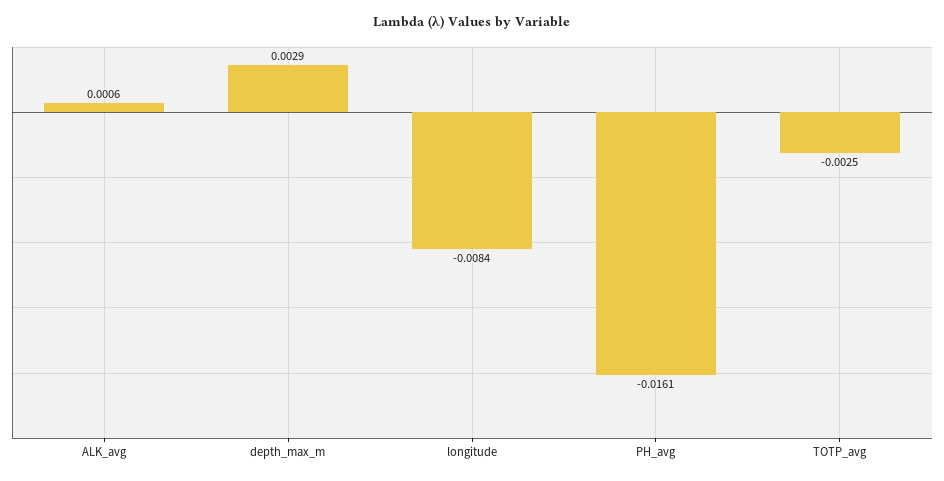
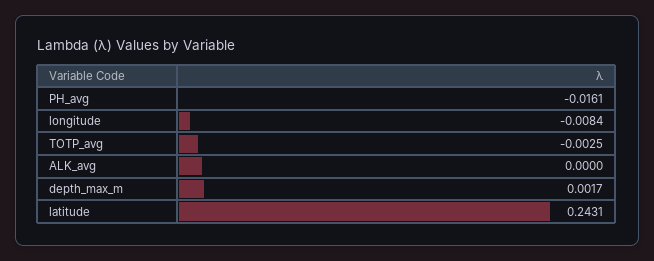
ALK_avg: 0.0006 -> 0
depth_max_m: 0.0029 -> 0.0017
latitude: none -> 0.2431

